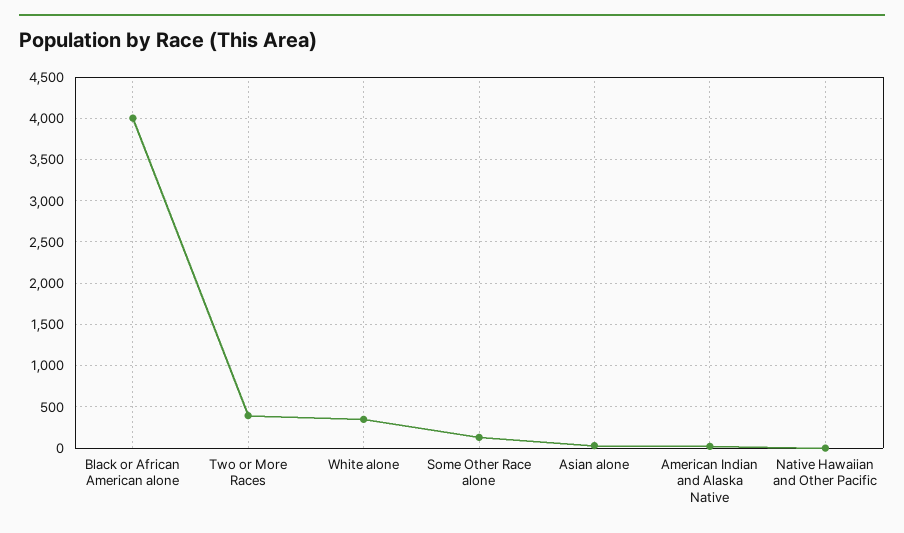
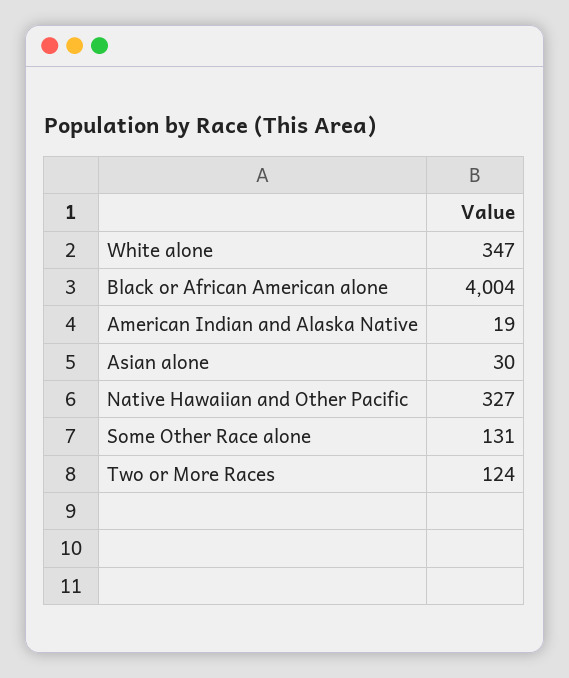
Two or More Races: 400 -> 124
Native Hawaiian and Other Pacific: 0 -> 327

